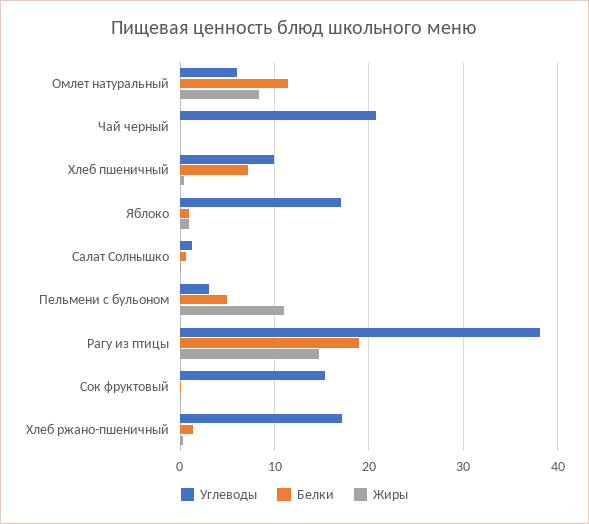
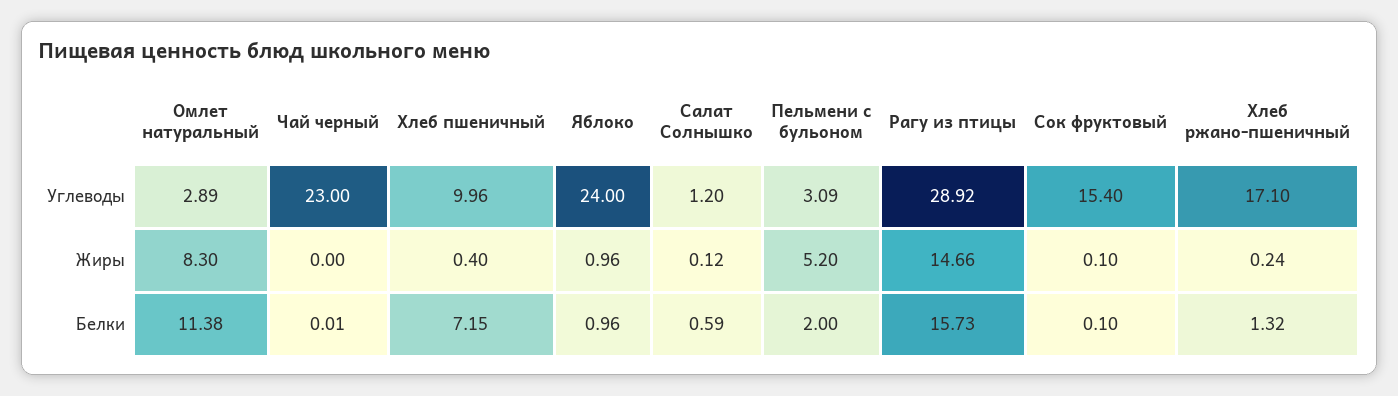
Углеводы, Омлет натуральный: 6 -> 2.89
Углеводы, Чай черный: 21 -> 23
Углеводы, Яблоко: 17 -> 24
Белки, Пельмени с бульоном: 5 -> 2
Жиры, Пельмени с бульоном: 11 -> 5.2
Углеводы, Рагу из птицы: 38 -> 28.92
Белки, Рагу из птицы: 19 -> 15.73

